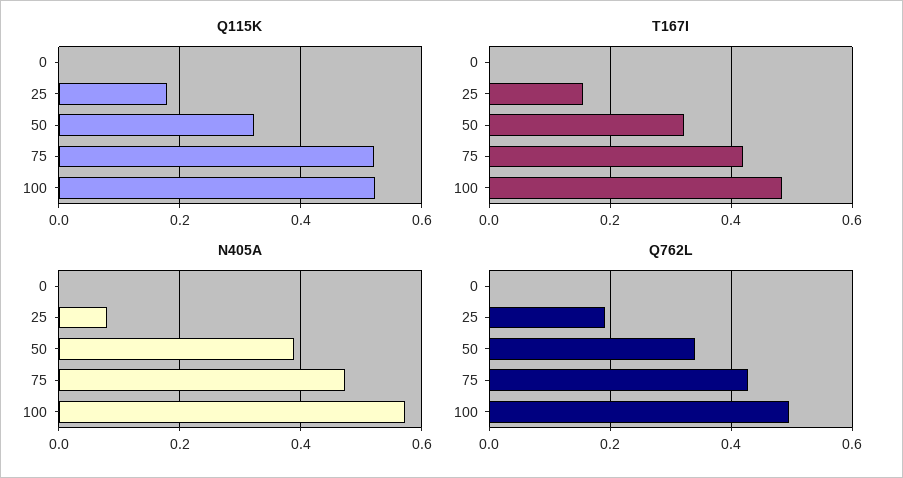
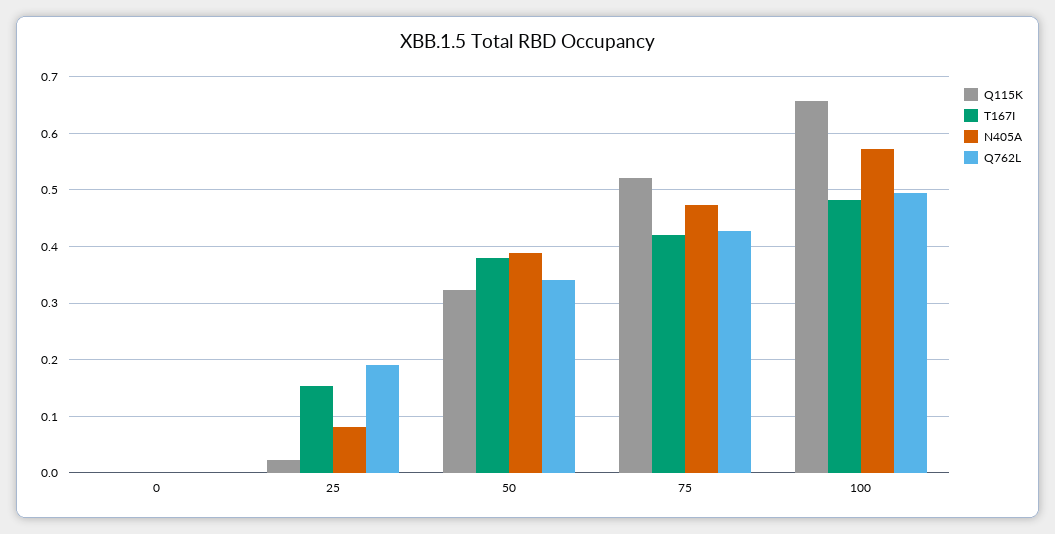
Q115K, 25: 0.18 -> 0.02
Q115K, 100: 0.52 -> 0.66
T167I, 50: 0.32 -> 0.38

